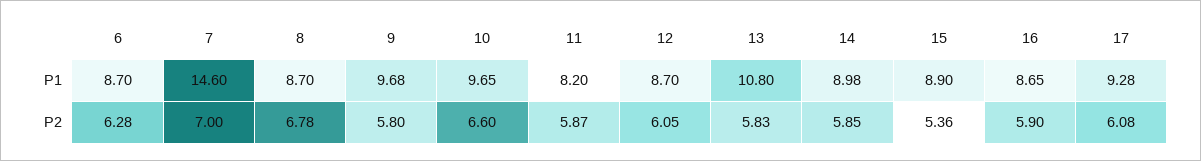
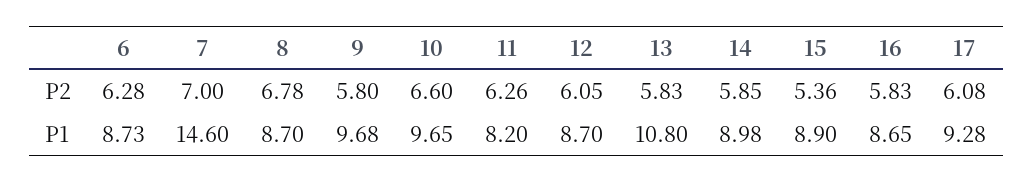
6, P1: 8.7 -> 8.73
11, P2: 5.87 -> 6.26
16, P2: 5.9 -> 5.83

